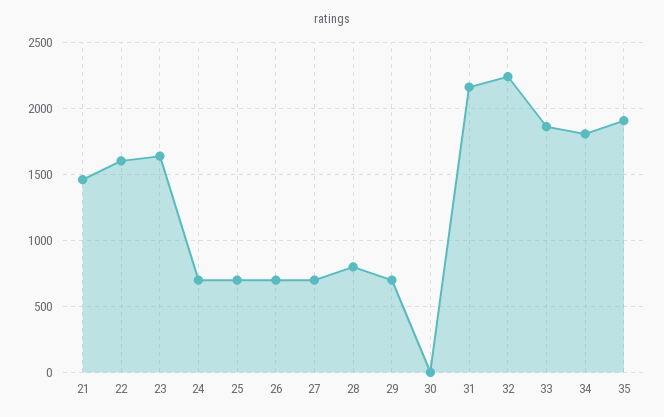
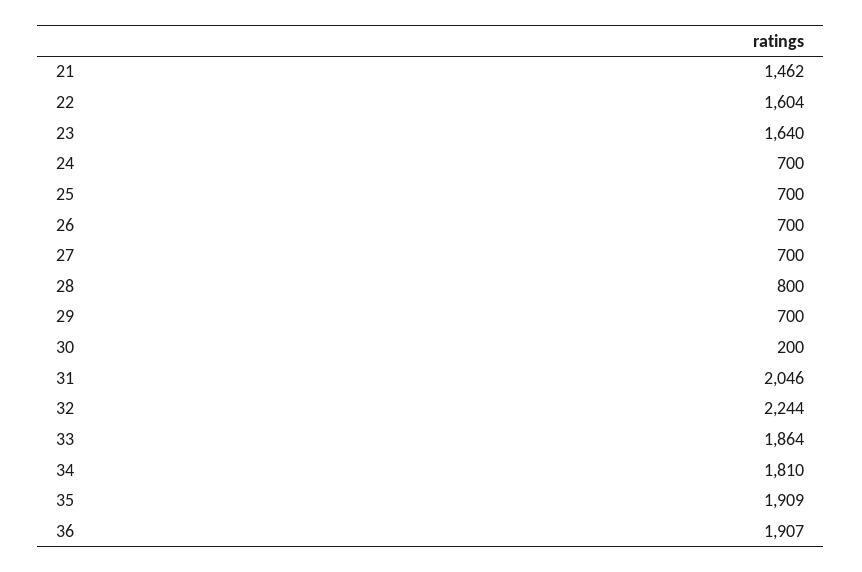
30: 0 -> 200
31: 2150 -> 2046
36: none -> 1907

